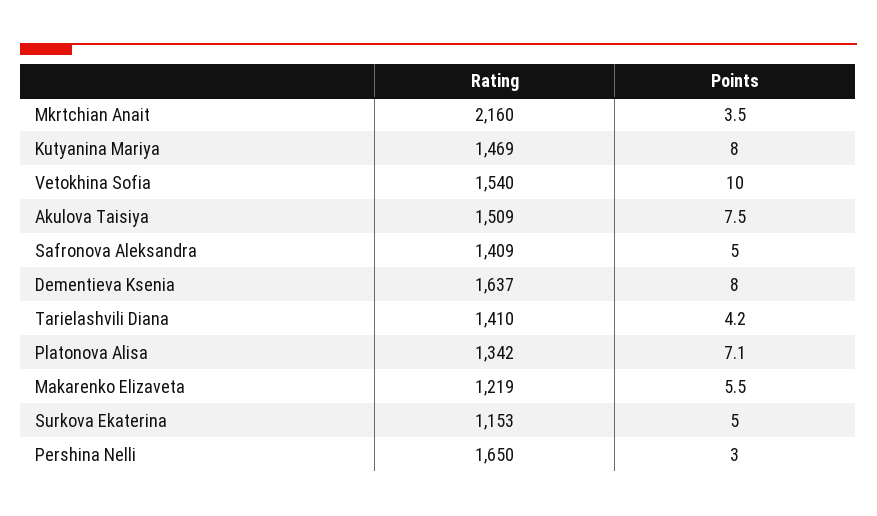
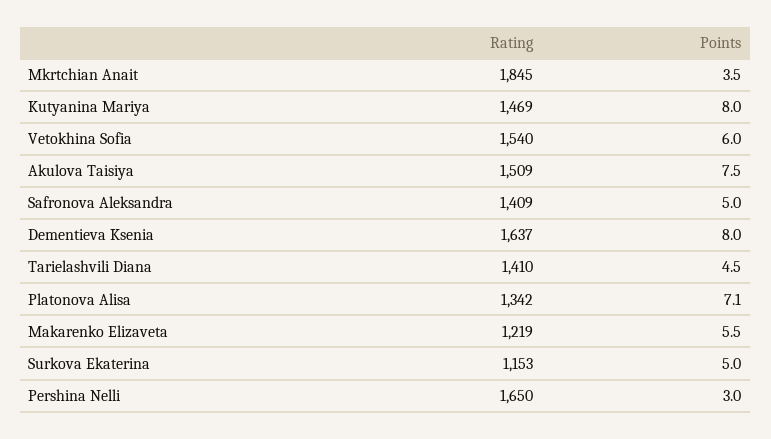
Rating, Mkrtchian Anait: 2160 -> 1845
Points, Vetokhina Sofia: 10 -> 6
Points, Tarielashvili Diana: 4.2 -> 4.5

